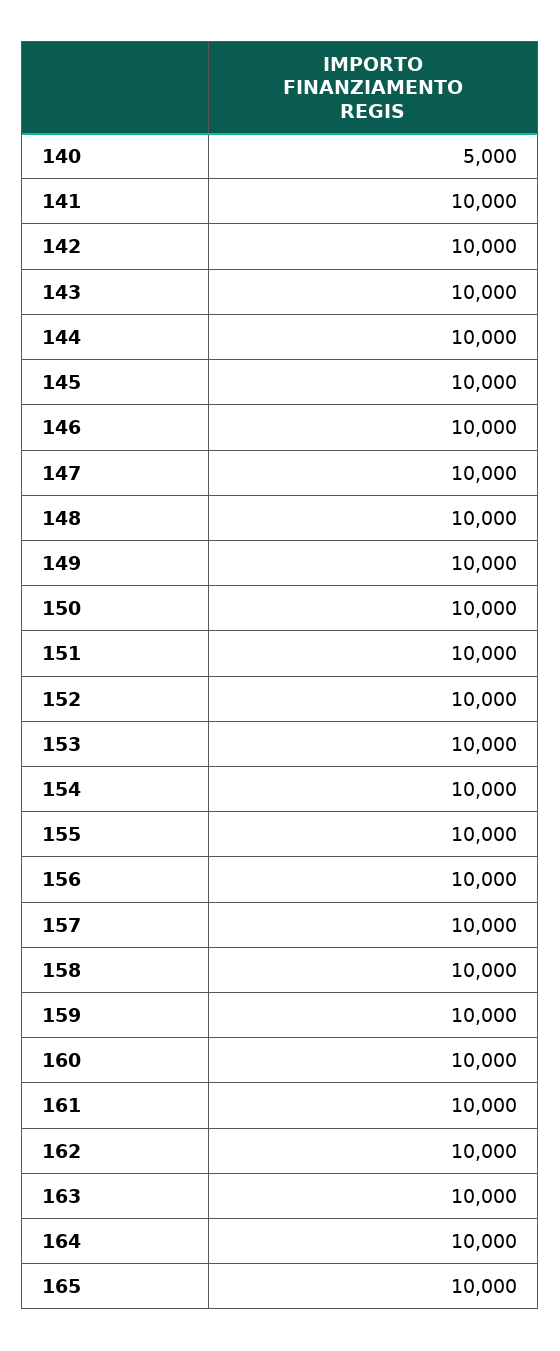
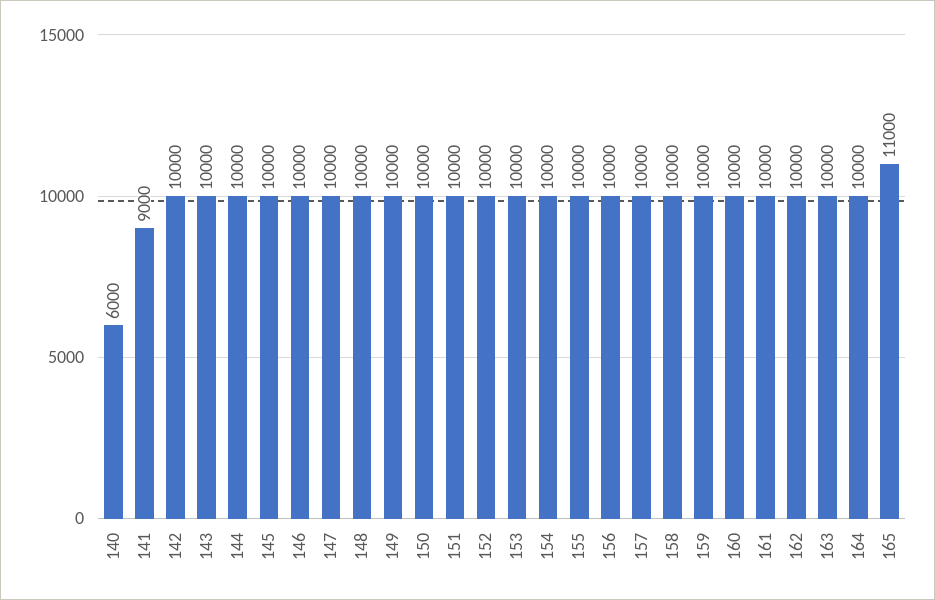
140: 5000 -> 6000
141: 10000 -> 9000
165: 10000 -> 11000

